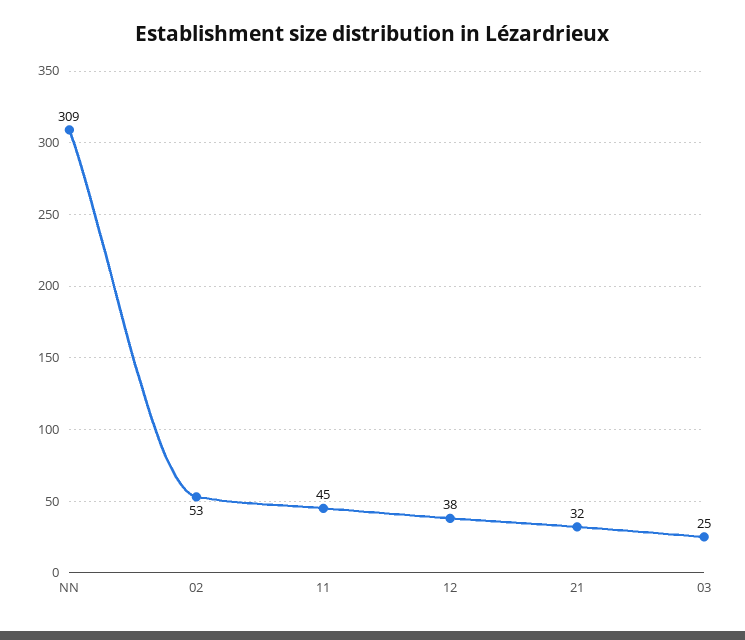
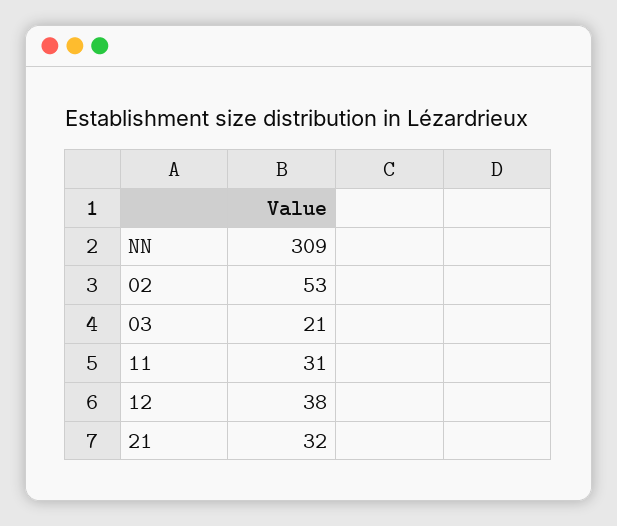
11: 45 -> 31
03: 25 -> 21

